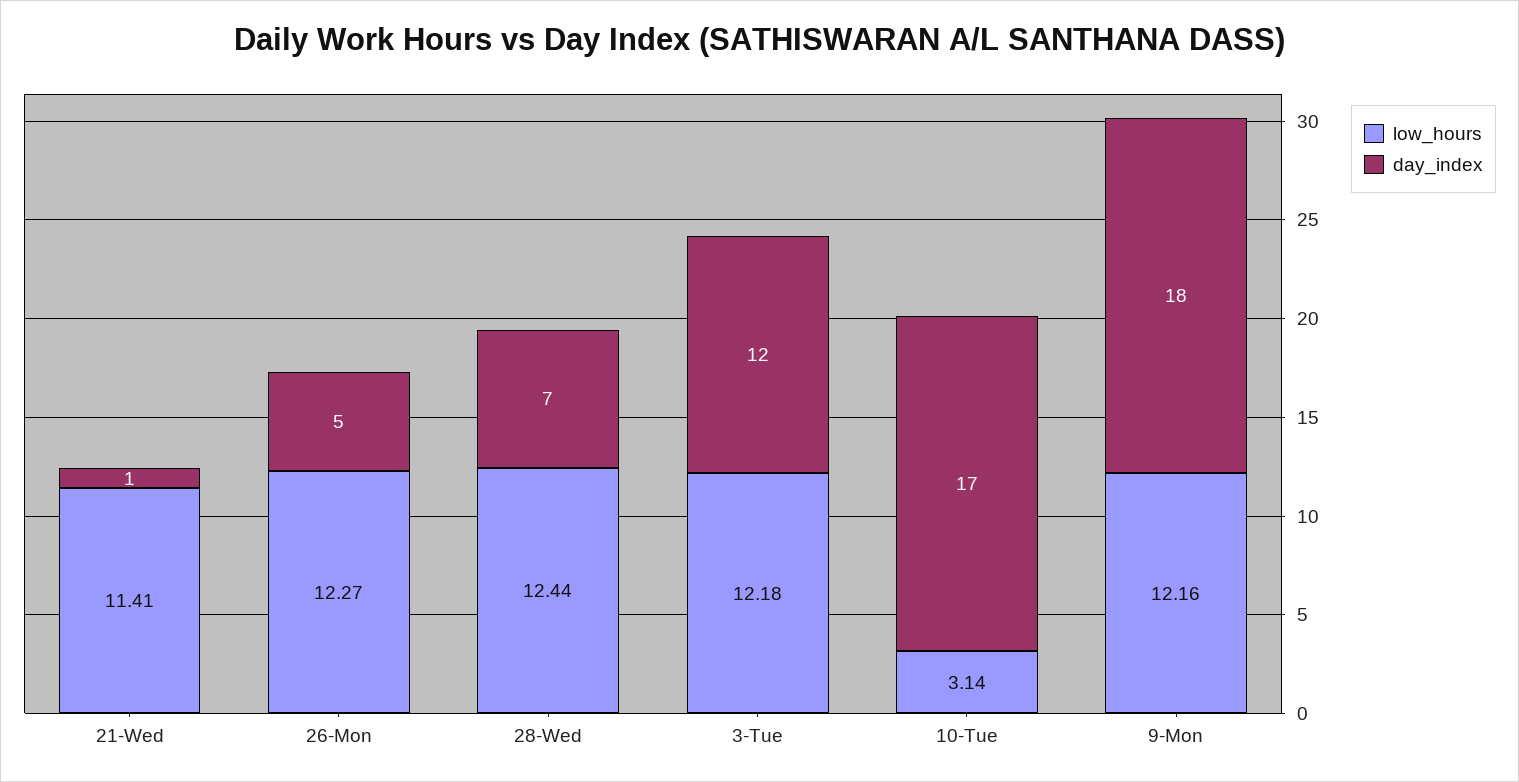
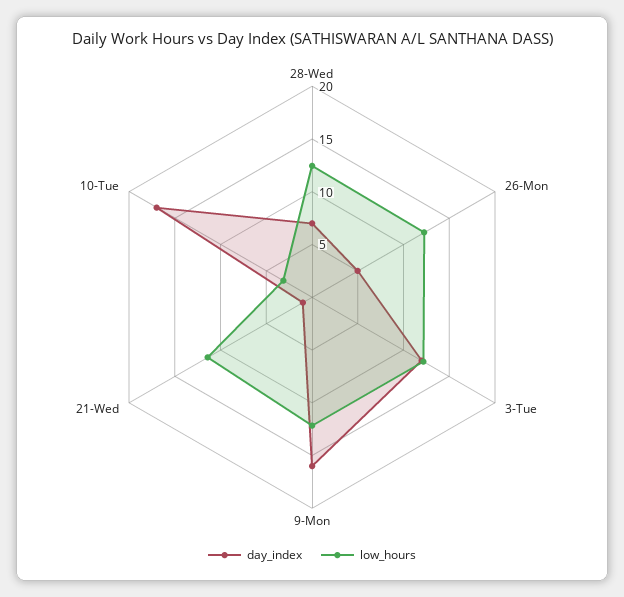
day_index, 9-Mon: 18 -> 16

